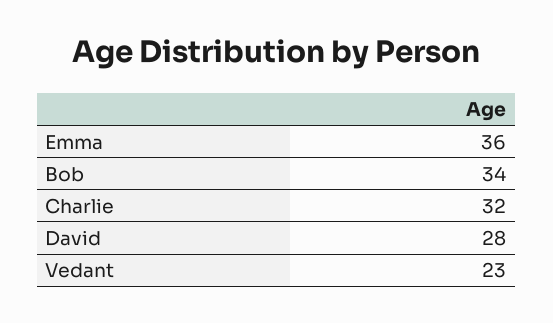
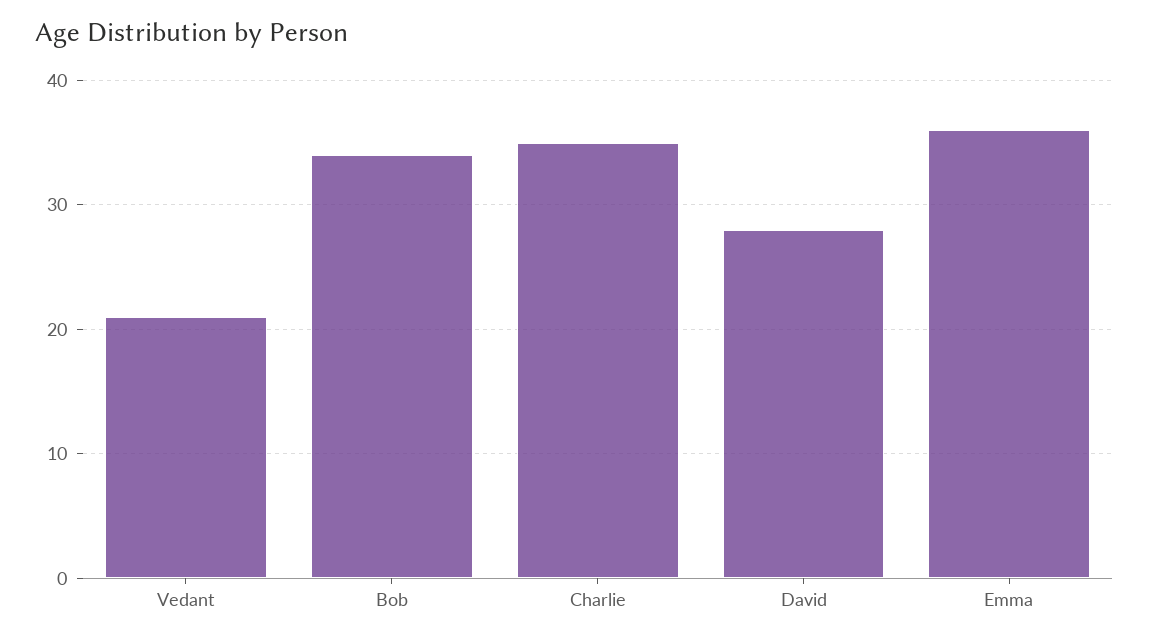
Charlie: 32 -> 35
Vedant: 23 -> 21

